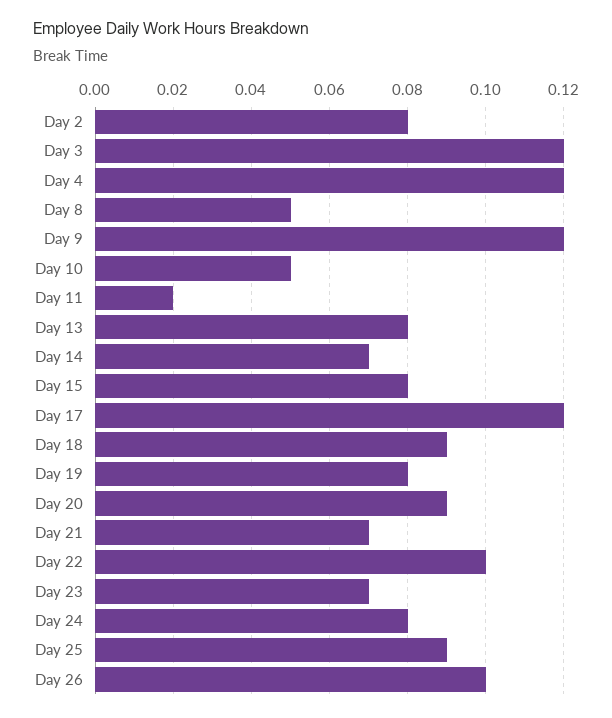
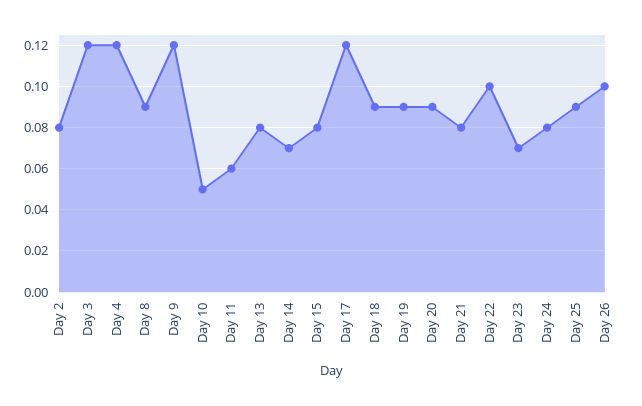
Day 8: 0.05 -> 0.09
Day 11: 0.02 -> 0.06
Day 19: 0.08 -> 0.09
Day 21: 0.07 -> 0.08

